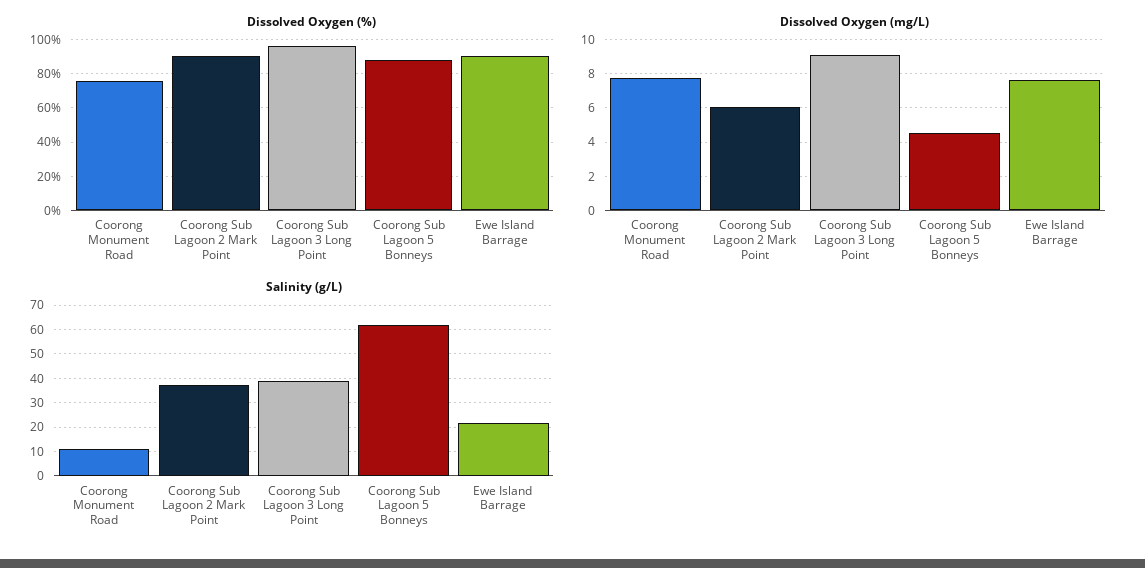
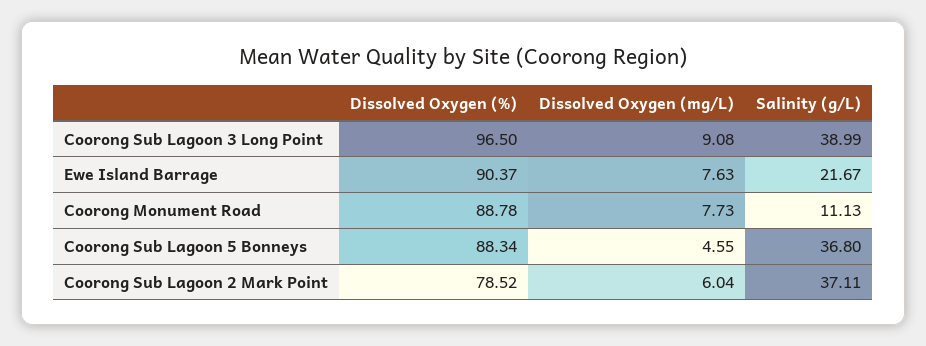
Dissolved Oxygen (%), Coorong Monument Road: 75 -> 88.78
Dissolved Oxygen (%), Coorong Sub Lagoon 2 Mark Point: 90 -> 78.52
Salinity (g/L), Coorong Sub Lagoon 5 Bonneys: 62.5 -> 36.8

